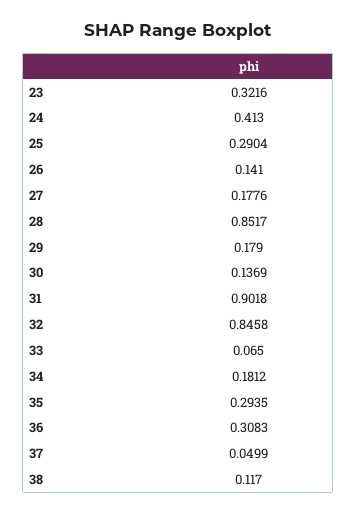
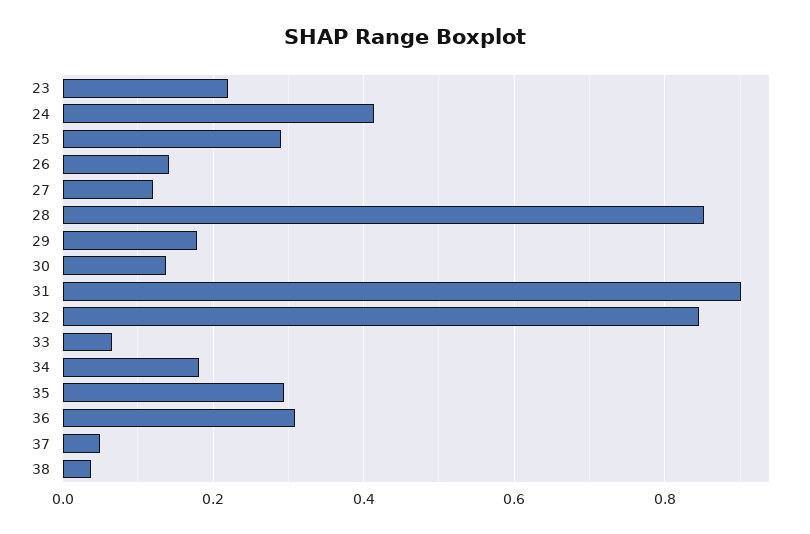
23: 0.3216 -> 0.22
27: 0.1776 -> 0.12
38: 0.117 -> 0.04

